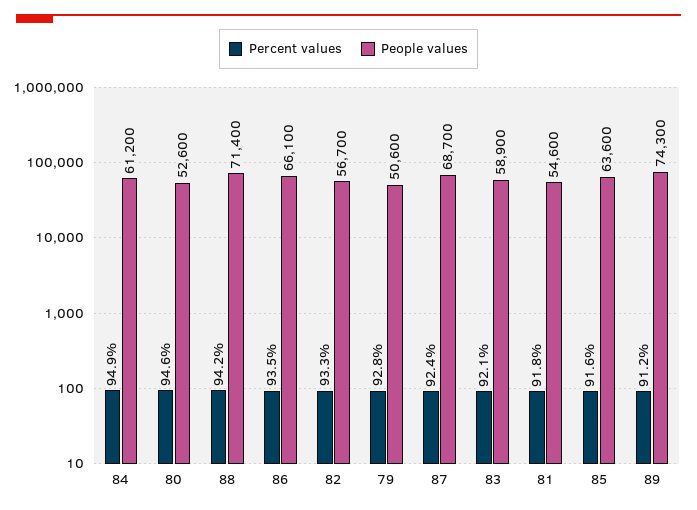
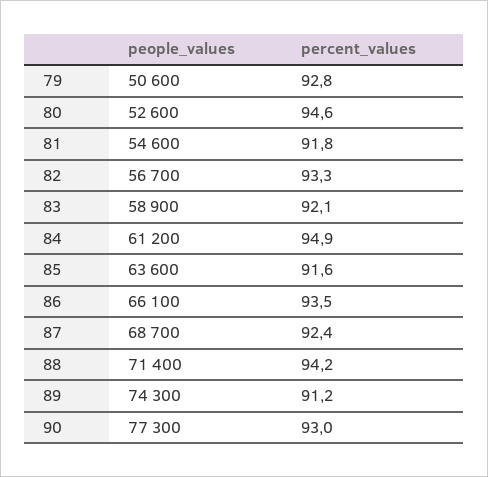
People values, 90: none -> 77300
Percent values, 90: none -> 93

